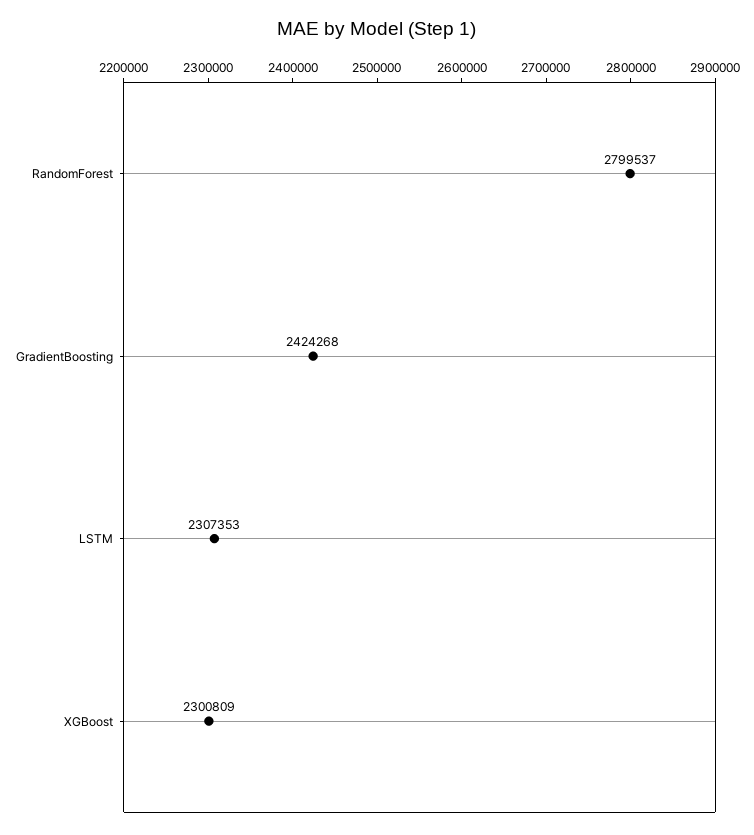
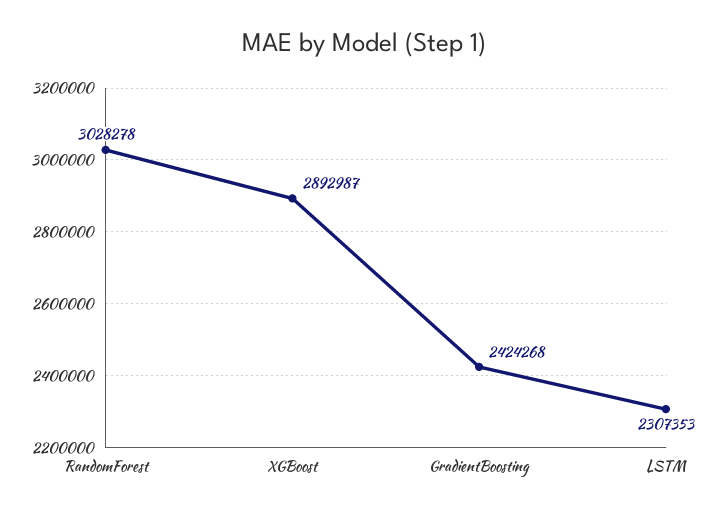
RandomForest: 2799537 -> 3028278
XGBoost: 2300809 -> 2892987

